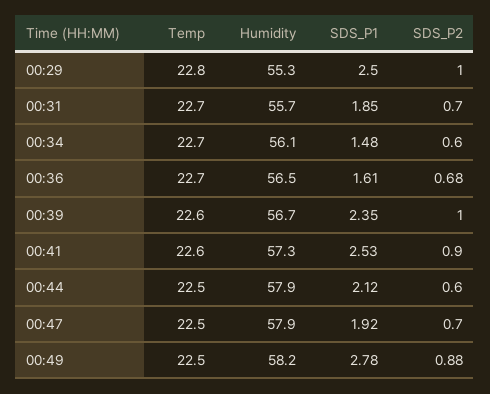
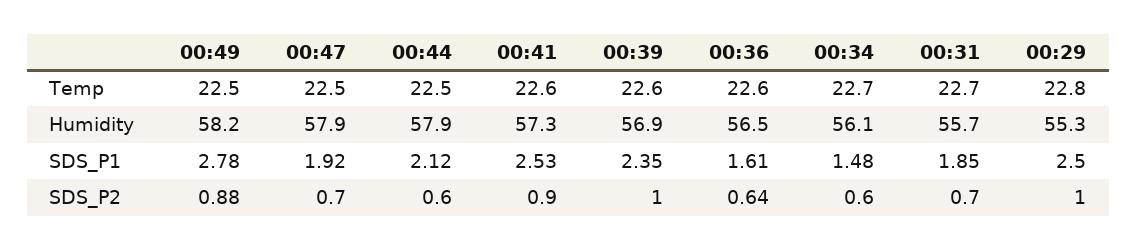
Temp, 00:36: 22.7 -> 22.6
SDS_P2, 00:36: 0.68 -> 0.64
Humidity, 00:39: 56.7 -> 56.9

